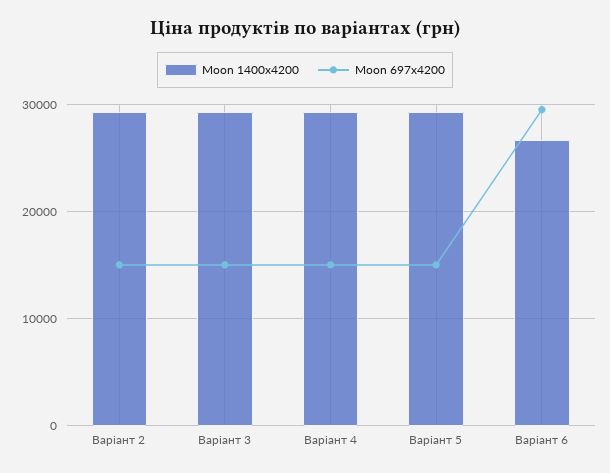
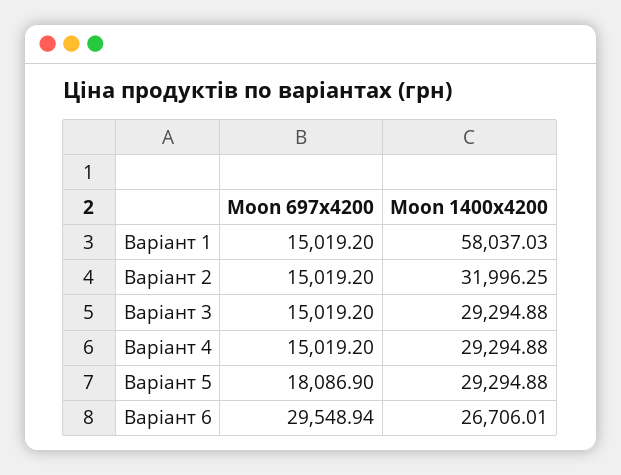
Moon 1400x4200, Варіант 2: 29000 -> 31996.25
Moon 697x4200, Варіант 5: 15000 -> 18086.9
Moon 697x4200, Варіант 1: none -> 15019.2
Moon 1400x4200, Варіант 1: none -> 58037.03

